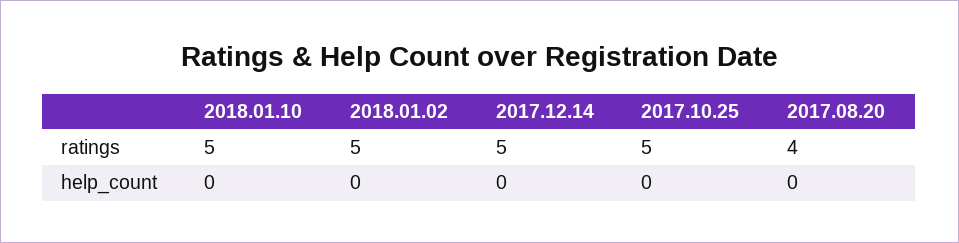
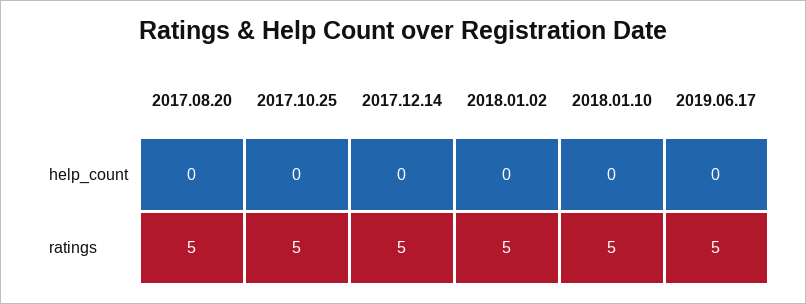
2017.08.20, ratings: 4 -> 5
2019.06.17, help_count: none -> 0
2019.06.17, ratings: none -> 5

